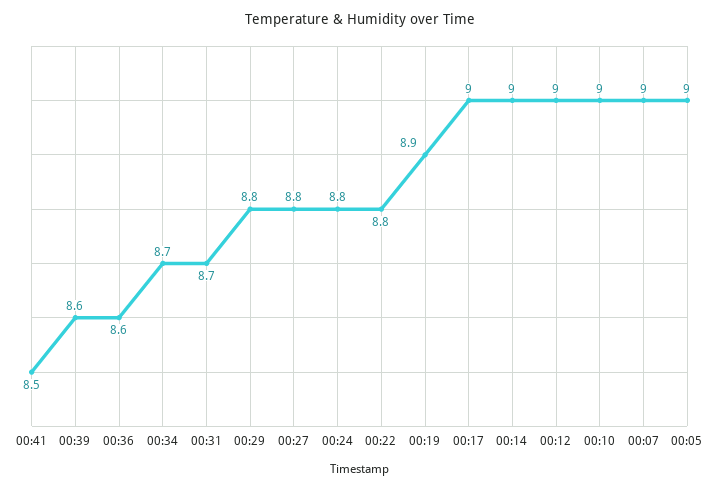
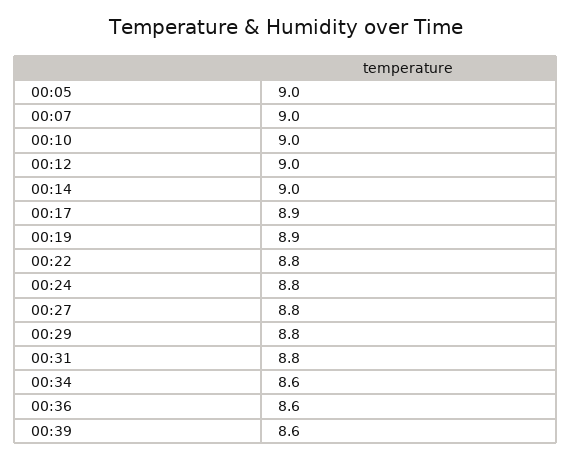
00:41: 8.5 -> none
00:34: 8.7 -> 8.6
00:31: 8.7 -> 8.8
00:17: 9 -> 8.9

